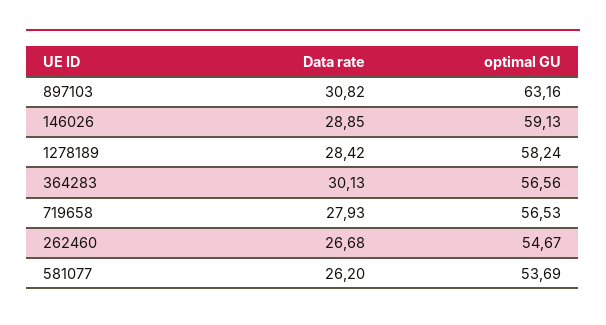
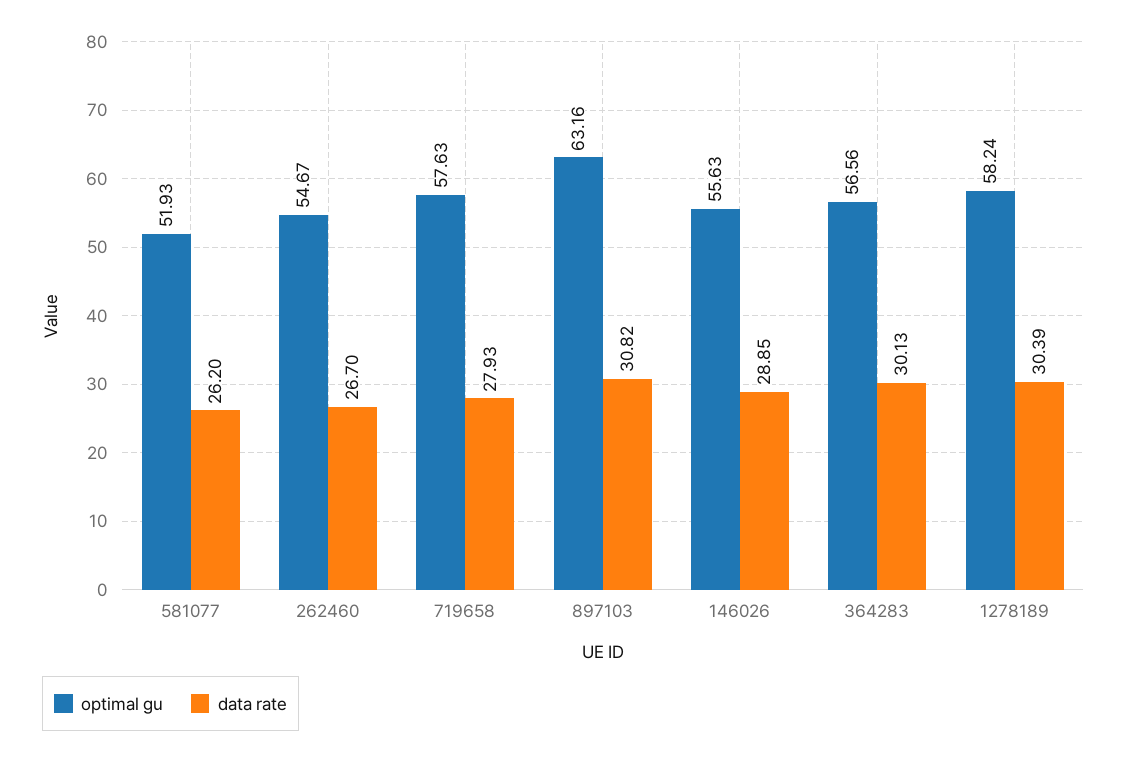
optimal GU, 146026: 59.13 -> 55.63
Data rate, 1278189: 28.42 -> 30.39
optimal GU, 719658: 56.53 -> 57.63
Data rate, 262460: 26.68 -> 26.7
optimal GU, 581077: 53.69 -> 51.93

